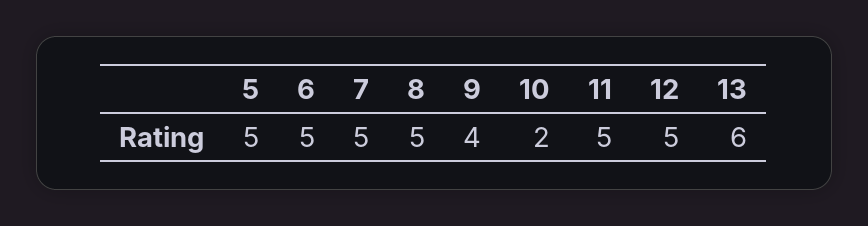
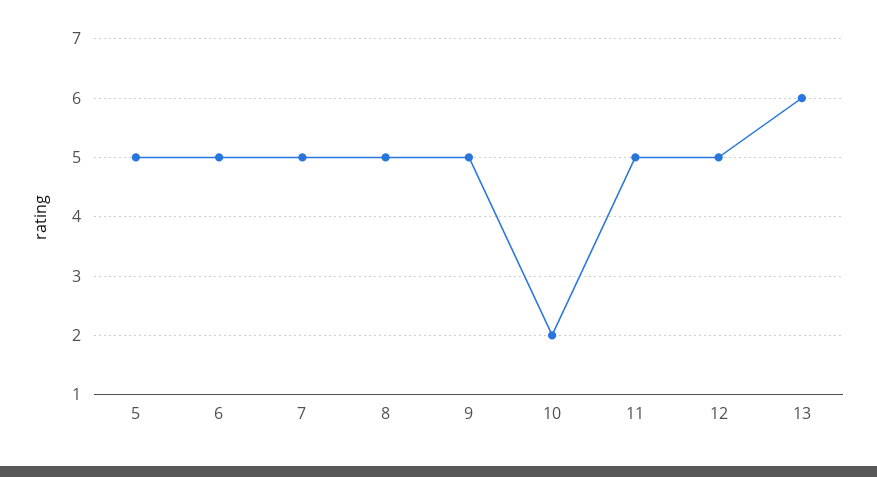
9: 4 -> 5

